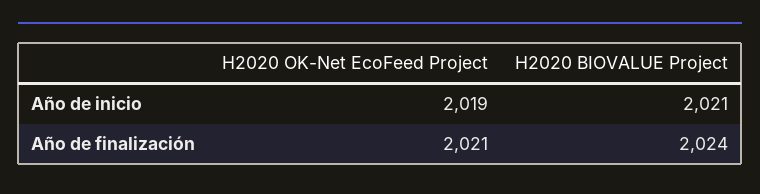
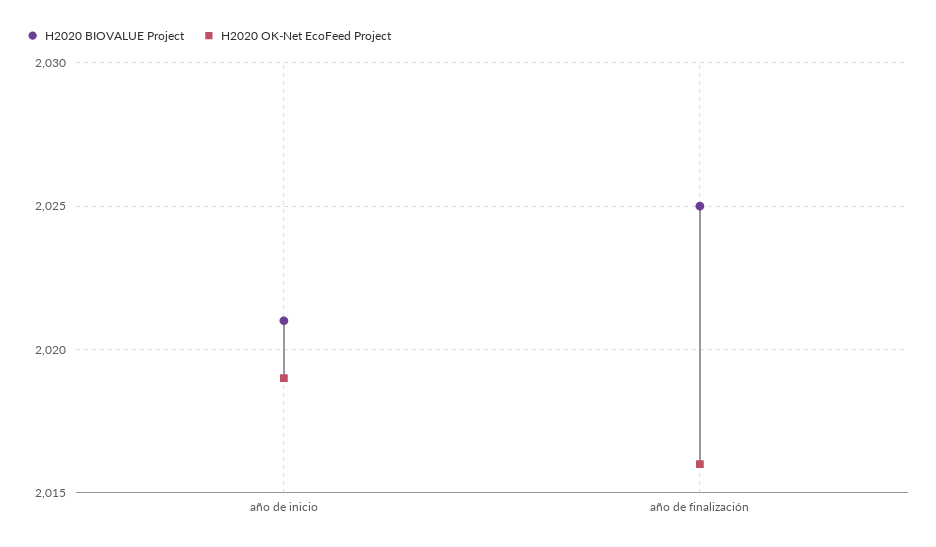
H2020 OK-Net EcoFeed Project, Año de finalización: 2021 -> 2016
H2020 BIOVALUE Project, Año de finalización: 2024 -> 2025

